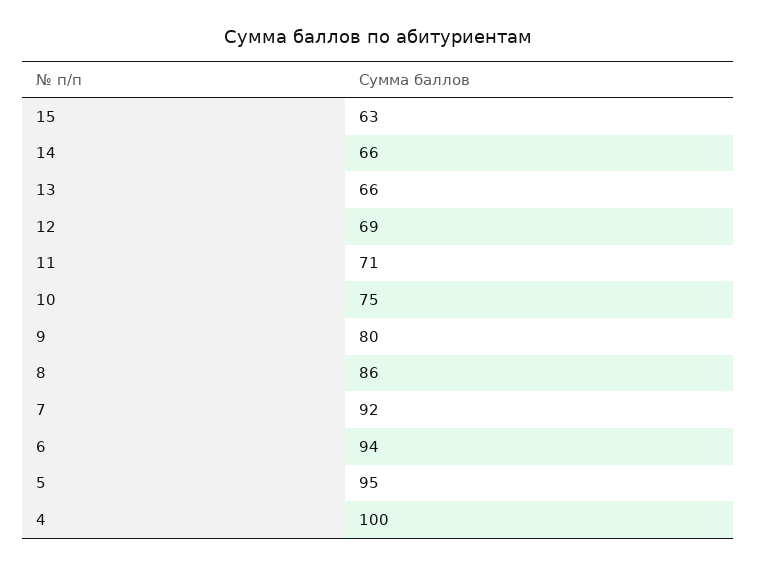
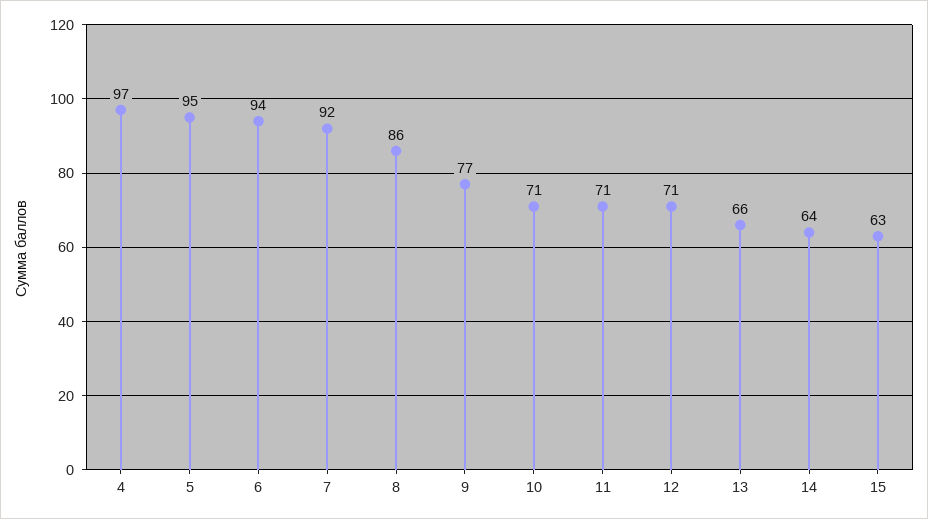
14: 66 -> 64
12: 69 -> 71
10: 75 -> 71
9: 80 -> 77
4: 100 -> 97

